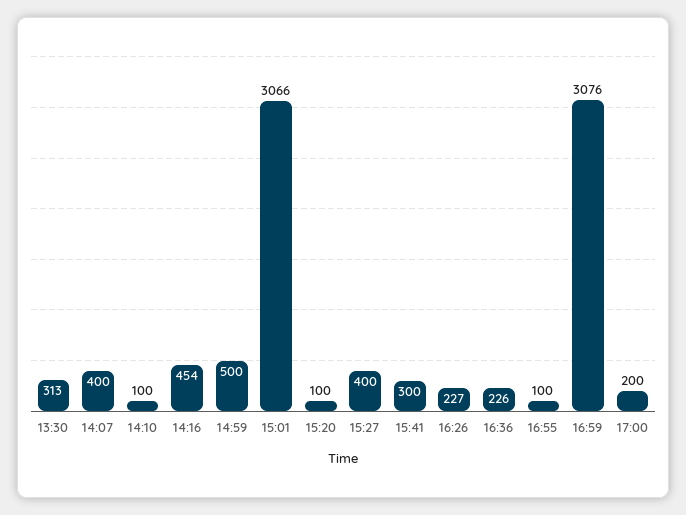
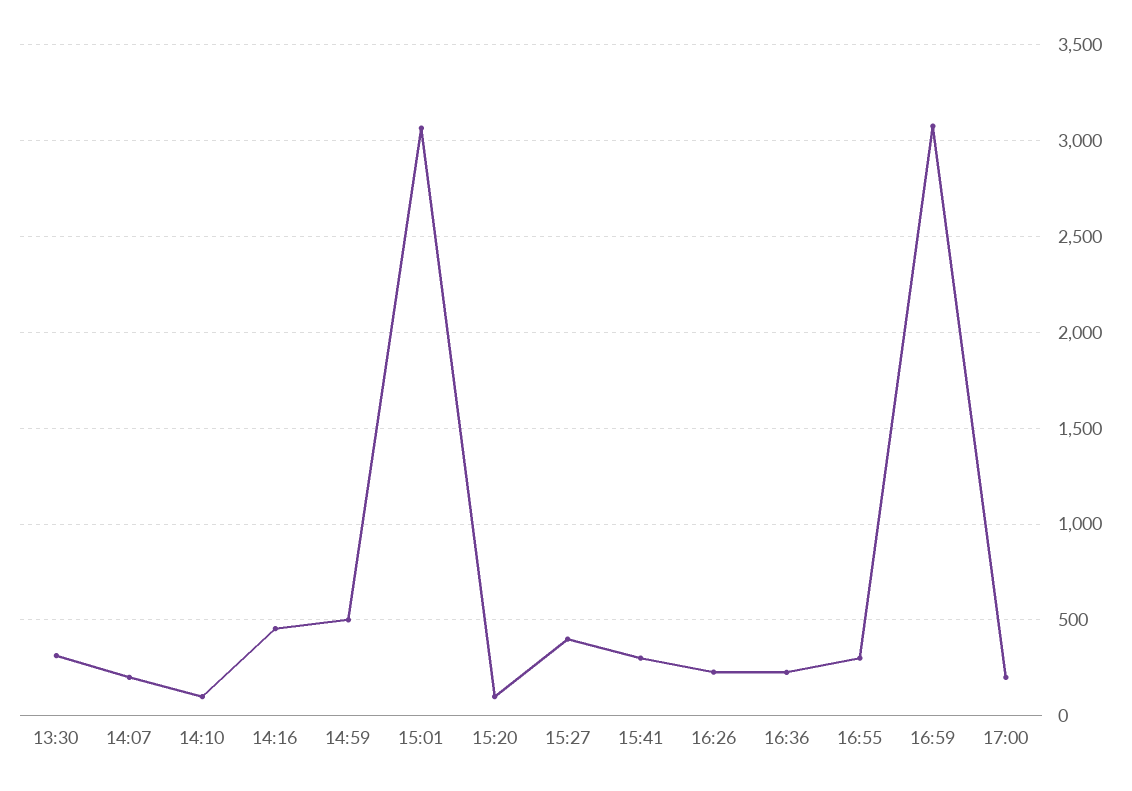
14:07: 400 -> 200
16:55: 100 -> 300

